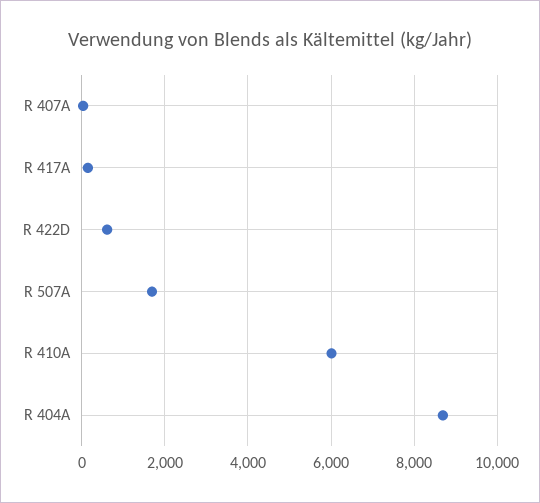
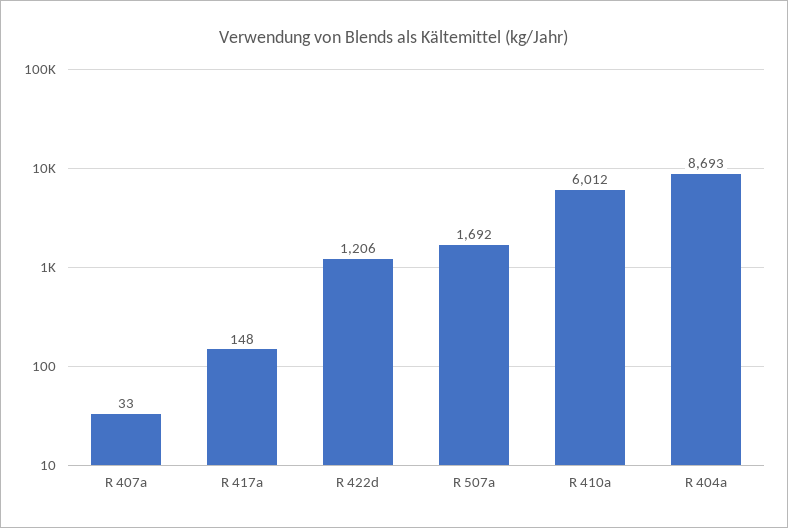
R 422D: 600 -> 1206

